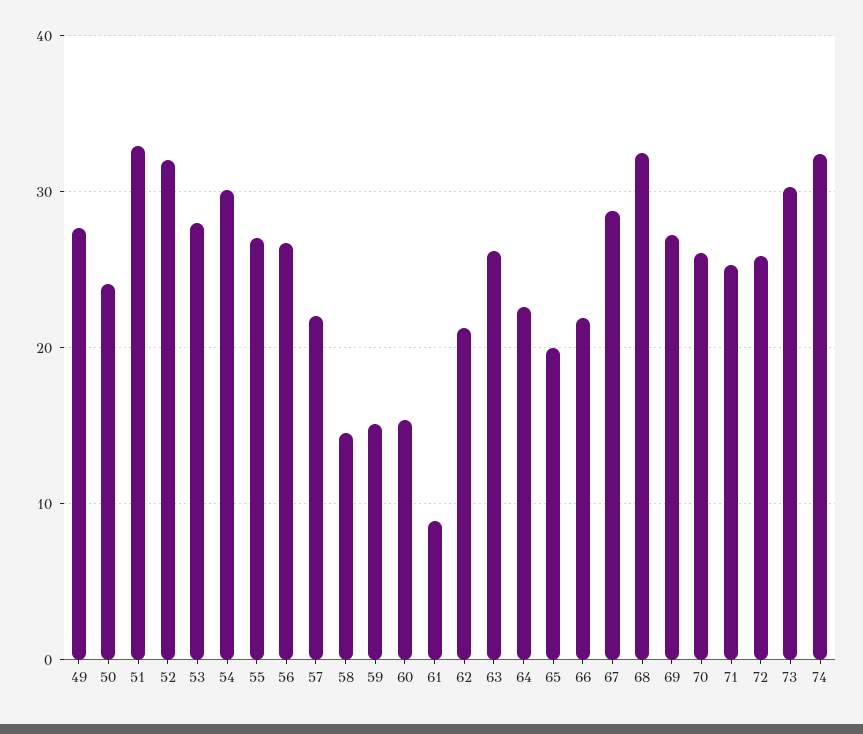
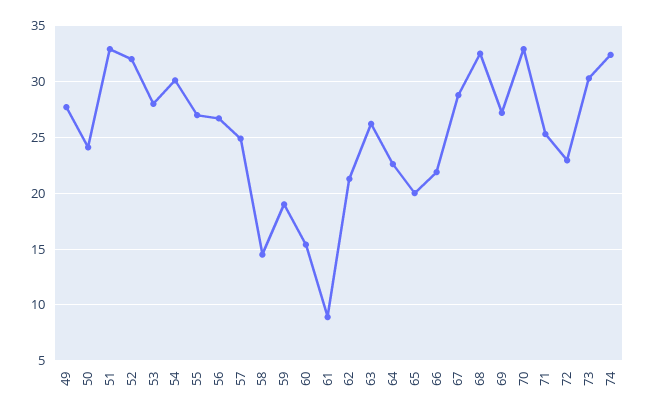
57: 22 -> 25
59: 15 -> 19
70: 26 -> 33
72: 26 -> 23

